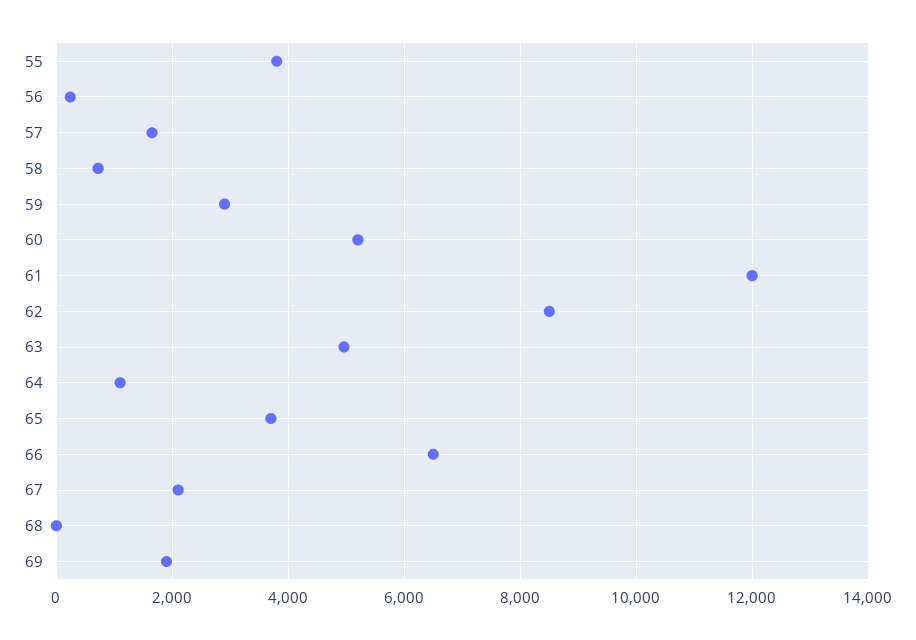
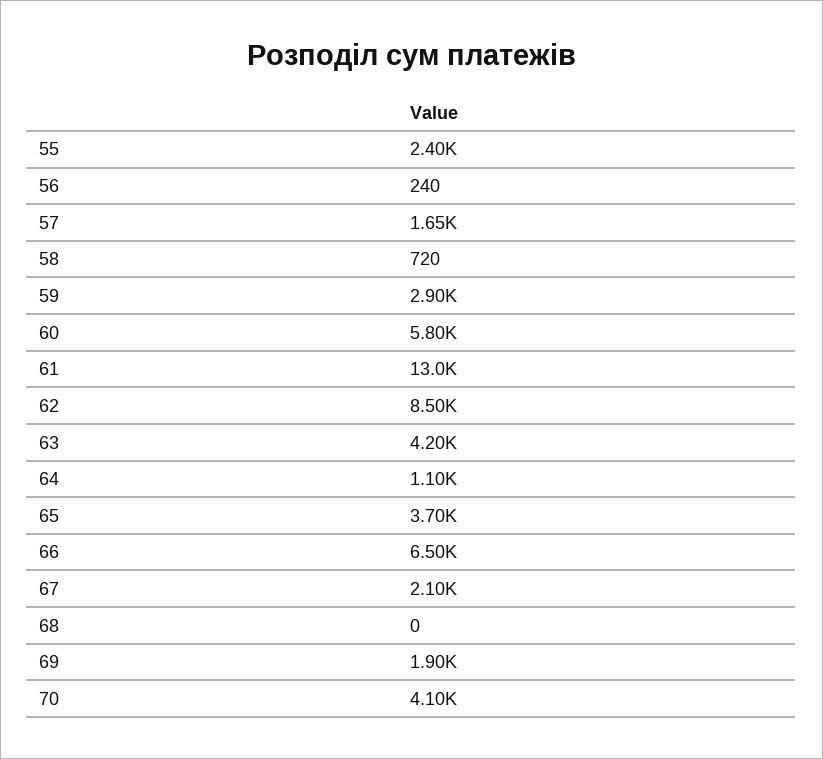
55: 3800 -> 2400
60: 5200 -> 5800
61: 12000 -> 13000
63: 5000 -> 4200
70: none -> 4100

